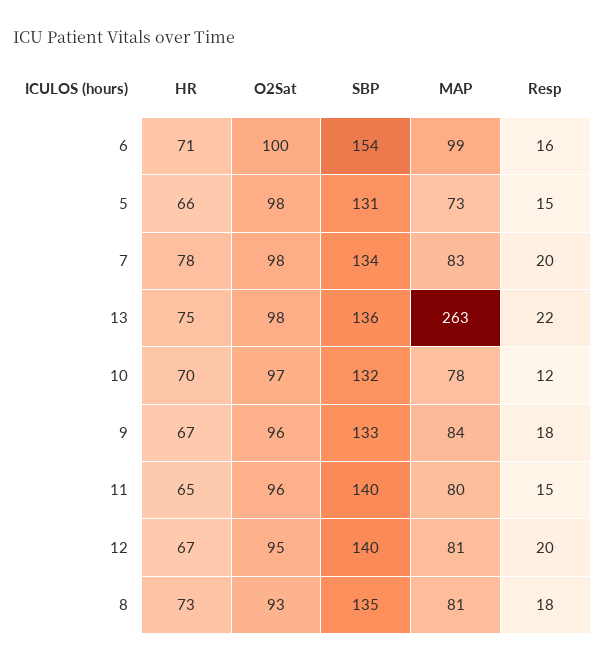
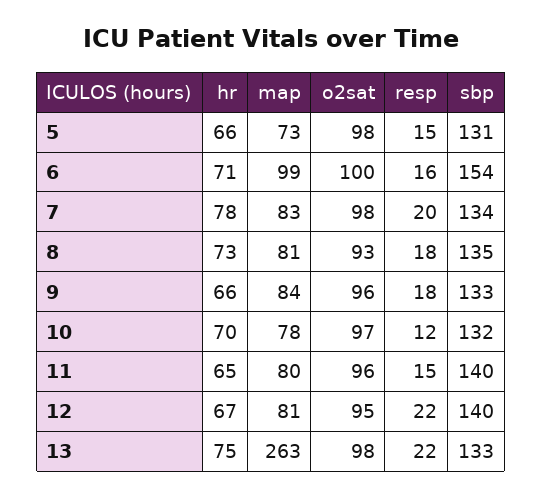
SBP, 13: 136 -> 133
HR, 9: 67 -> 66
Resp, 12: 20 -> 22

